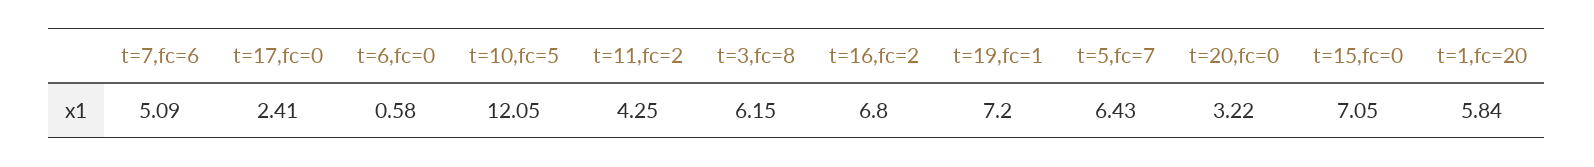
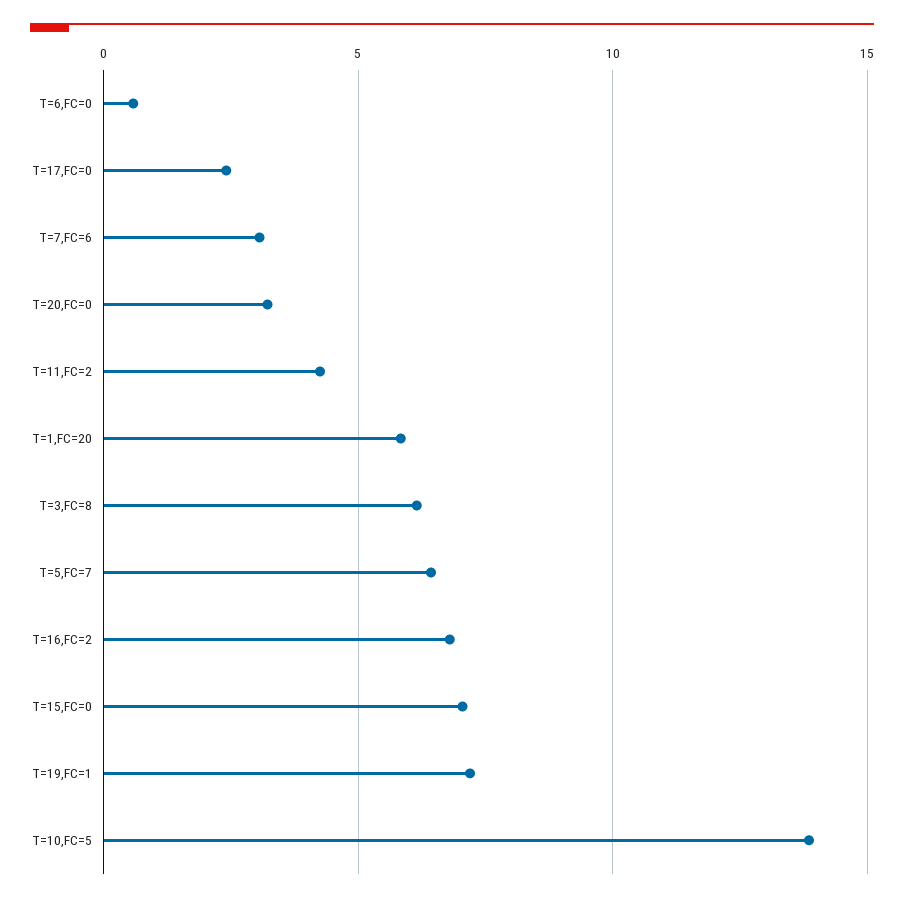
t=7,fc=6: 5.09 -> 3
t=10,fc=5: 12.05 -> 14

